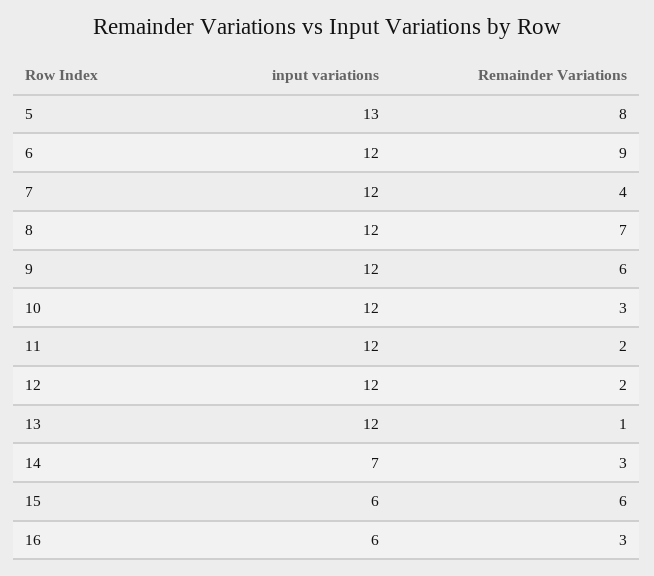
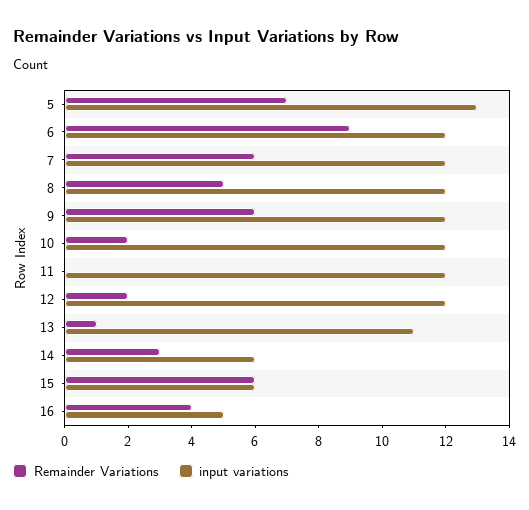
Remainder Variations, 5: 8 -> 7
Remainder Variations, 7: 4 -> 6
Remainder Variations, 8: 7 -> 5
Remainder Variations, 10: 3 -> 2
Remainder Variations, 11: 2 -> 0
input variations, 13: 12 -> 11
input variations, 14: 7 -> 6
input variations, 16: 6 -> 5
Remainder Variations, 16: 3 -> 4

